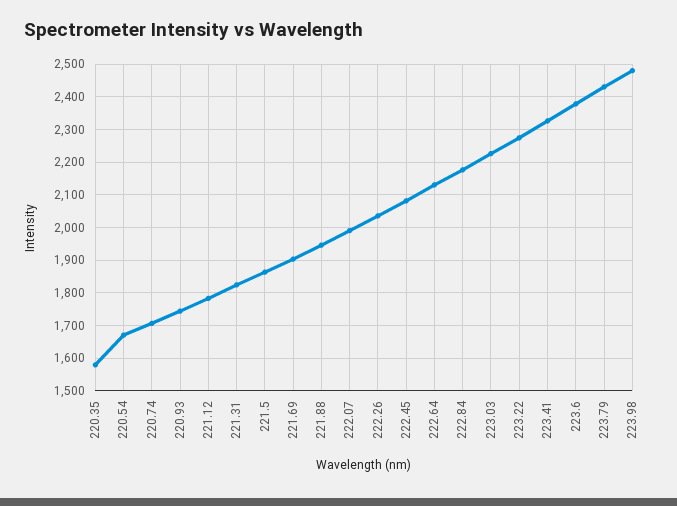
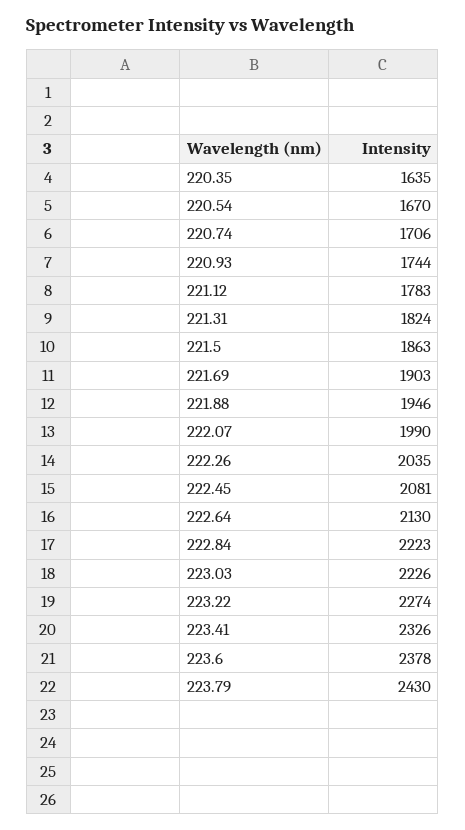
220.35: 1580 -> 1635
222.84: 2180 -> 2223
223.98: 2480 -> none

